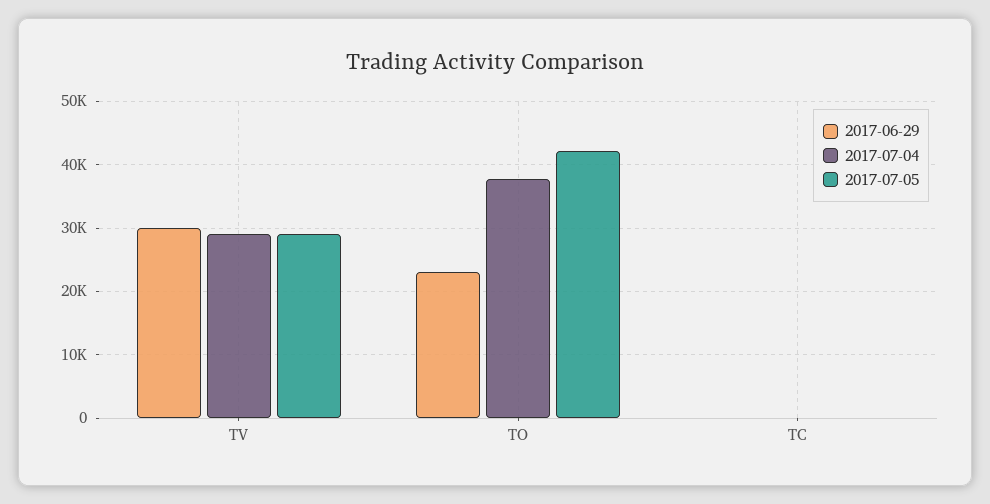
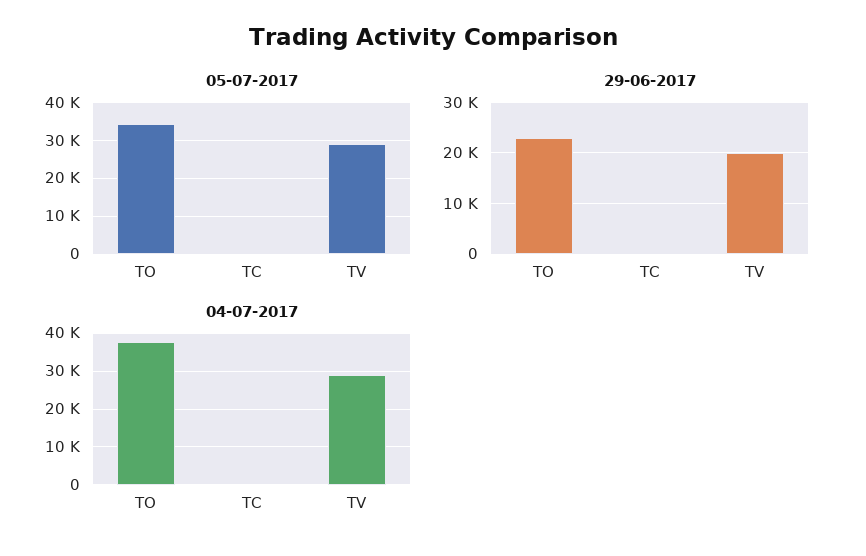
2017-06-29, TV: 30000 -> 20000
2017-07-05, TO: 42000 -> 34000

